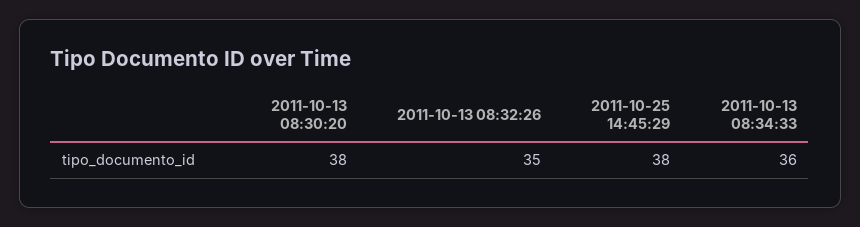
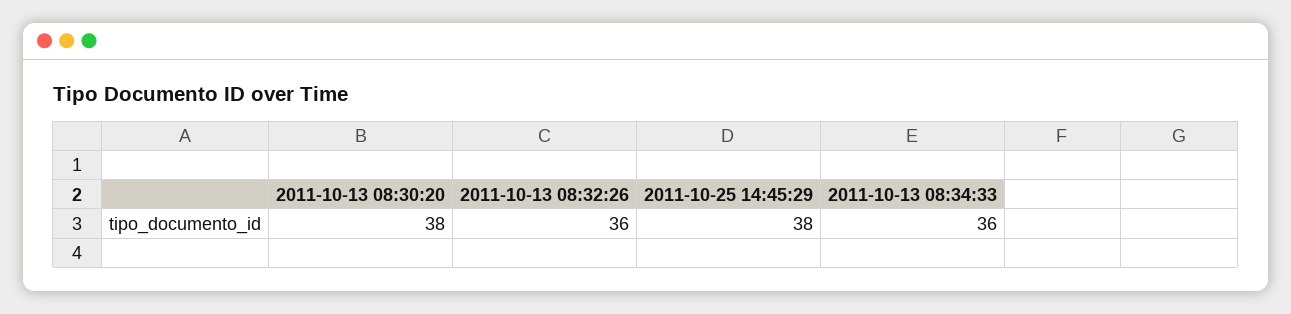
2011-10-13 08:32:26: 35 -> 36

